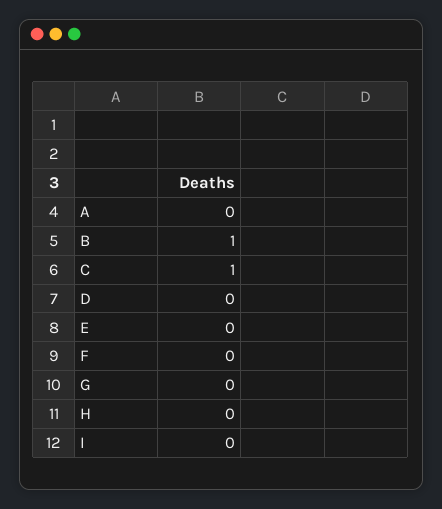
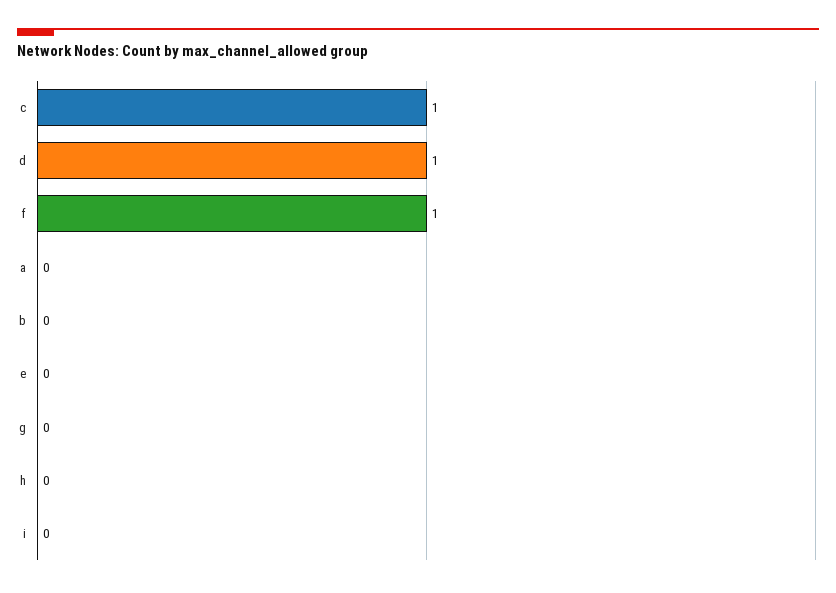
B: 1 -> 0
D: 0 -> 1
F: 0 -> 1

